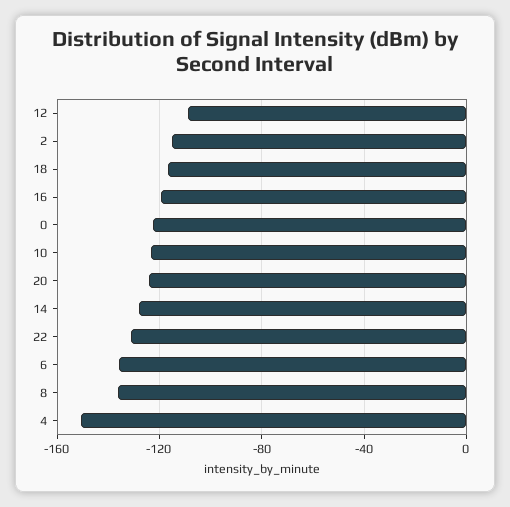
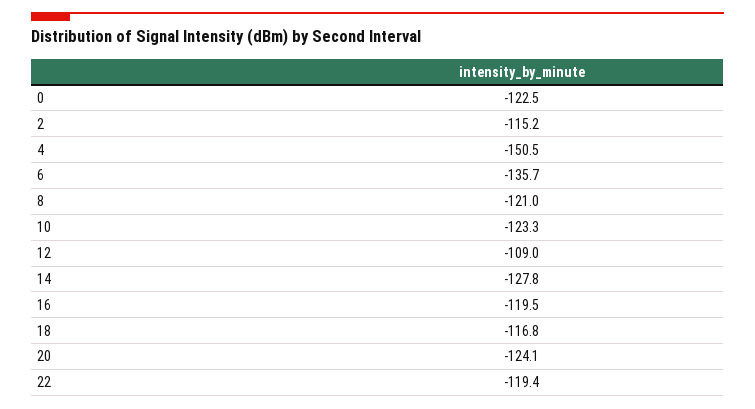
22: -130 -> -119.4
8: -135 -> -121

